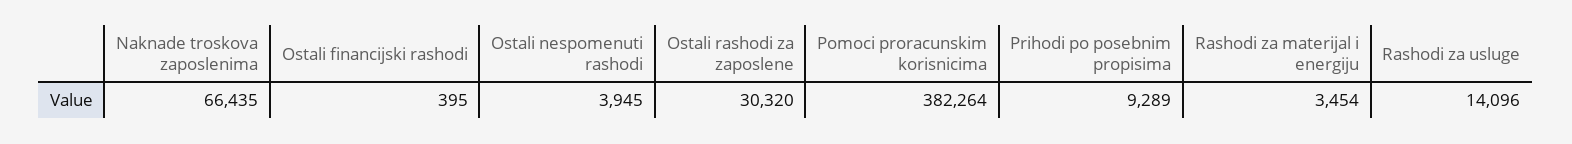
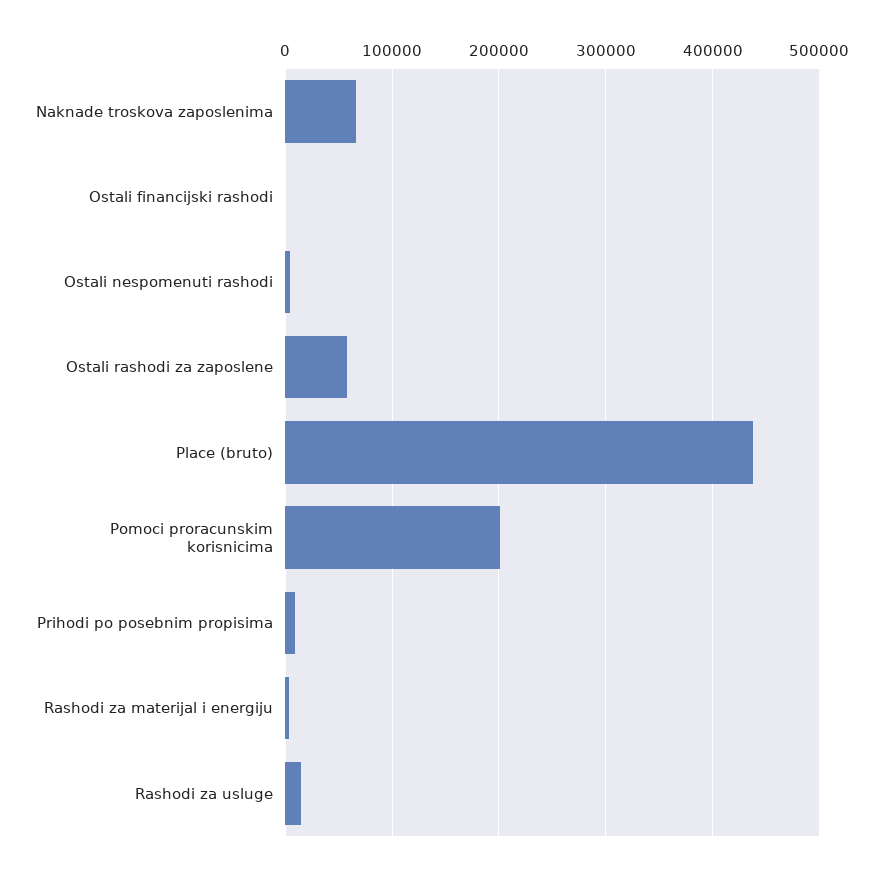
Ostali rashodi za zaposlene: 30320 -> 60000
Pomoci proracunskim korisnicima: 382264 -> 200000
Place (bruto): none -> 440000

